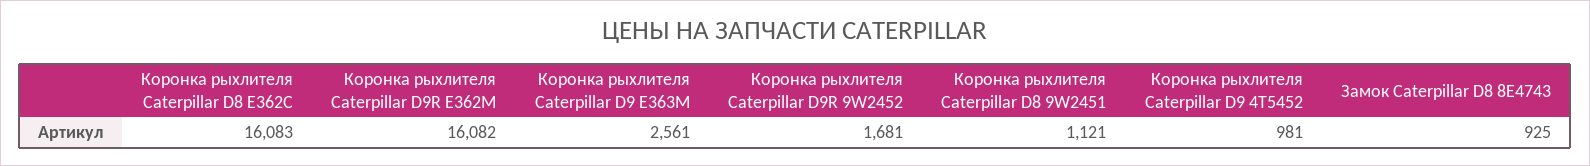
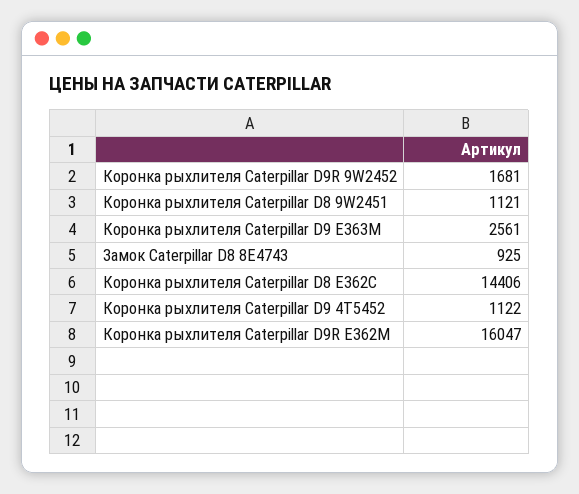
Коронка рыхлителя Caterpillar D8 E362C: 16083 -> 14406
Коронка рыхлителя Caterpillar D9R E362M: 16082 -> 16047
Коронка рыхлителя Caterpillar D9 4T5452: 981 -> 1122

